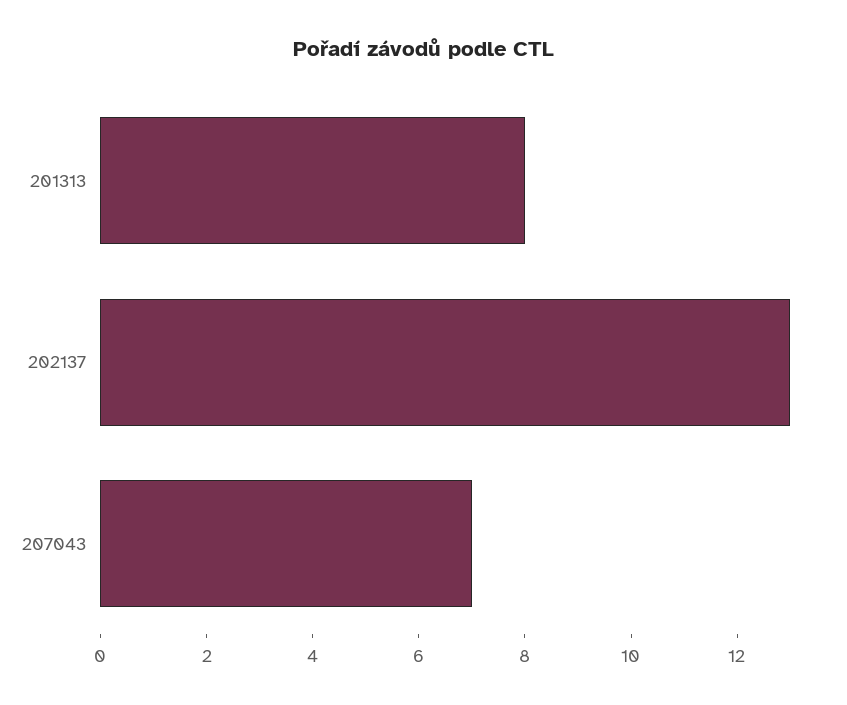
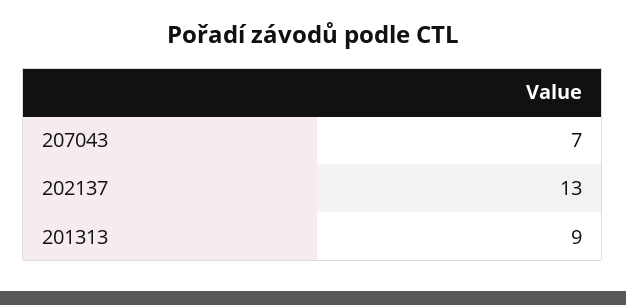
201313: 8 -> 9

